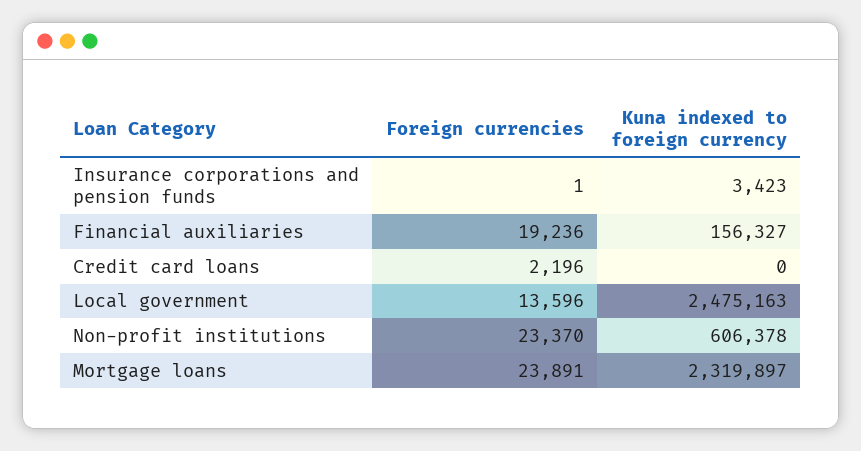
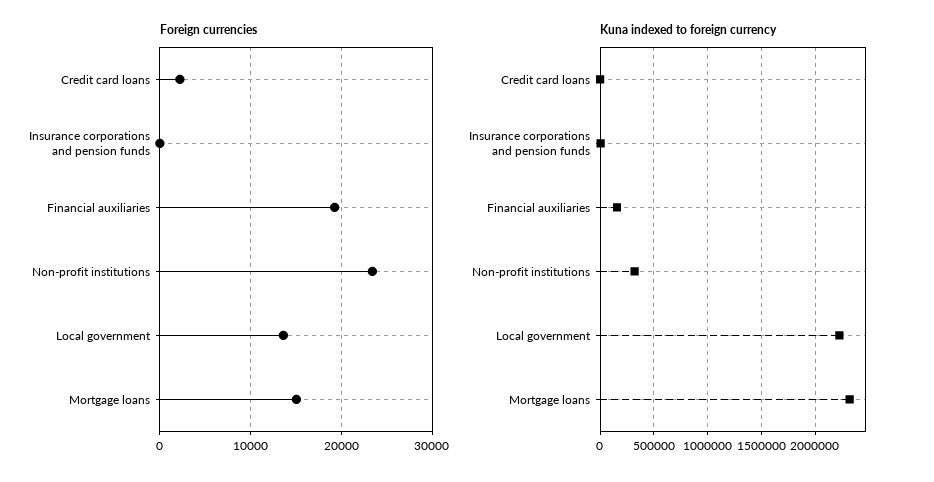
Kuna indexed to foreign currency, Local government: 2475163 -> 2200000
Kuna indexed to foreign currency, Non-profit institutions: 606378 -> 300000
Foreign currencies, Mortgage loans: 23891 -> 15000

